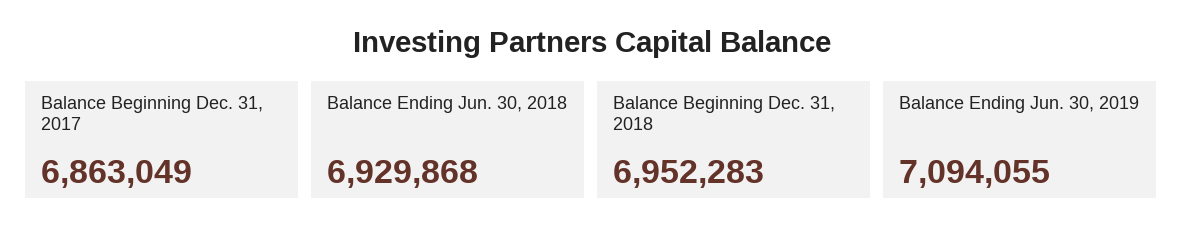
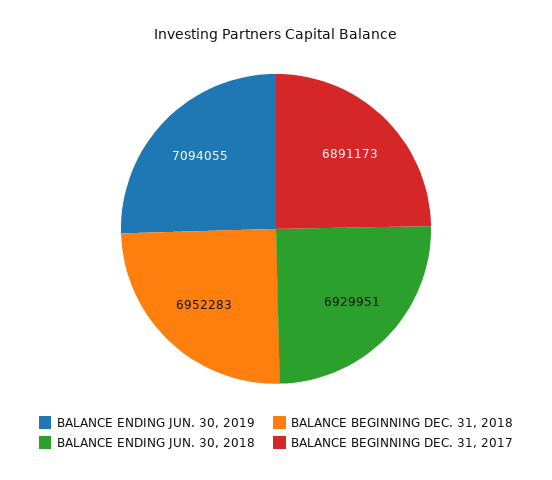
Balance Beginning Dec. 31, 2017: 6863049 -> 6891173
Balance Ending Jun. 30, 2018: 6929868 -> 6929951

